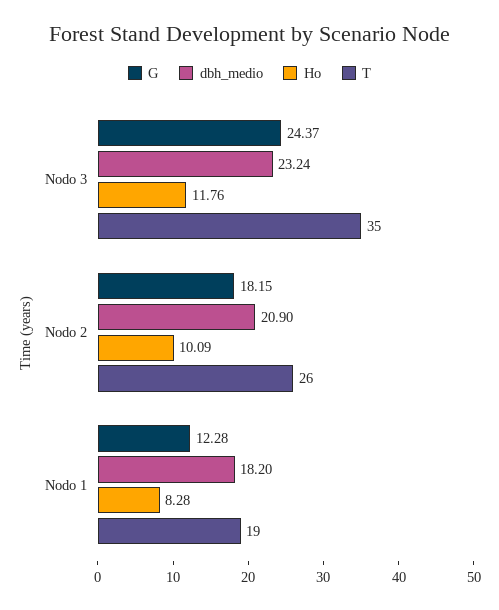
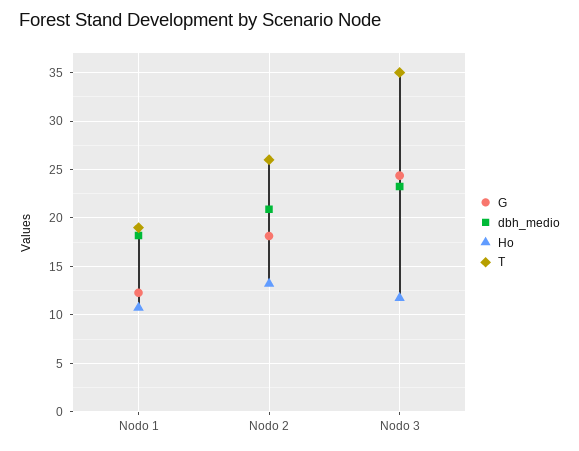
Ho, Nodo 2: 10.09 -> 13
Ho, Nodo 1: 8.28 -> 11

